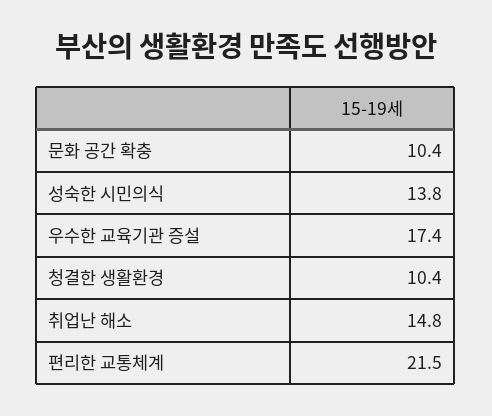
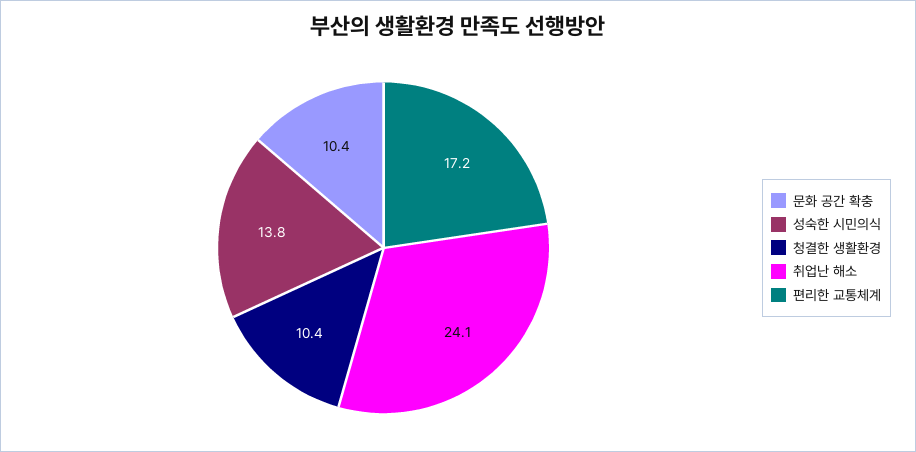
우수한 교육기관 증설: 17.4 -> none
취업난 해소: 14.8 -> 24.1
편리한 교통체계: 21.5 -> 17.2

